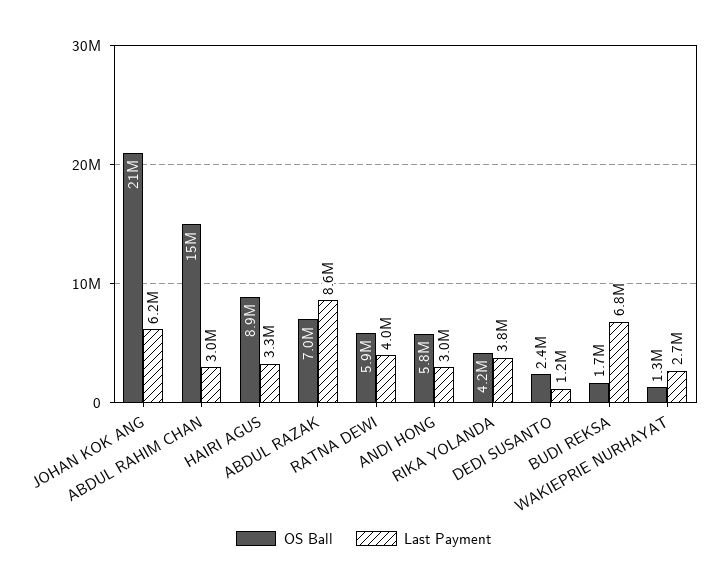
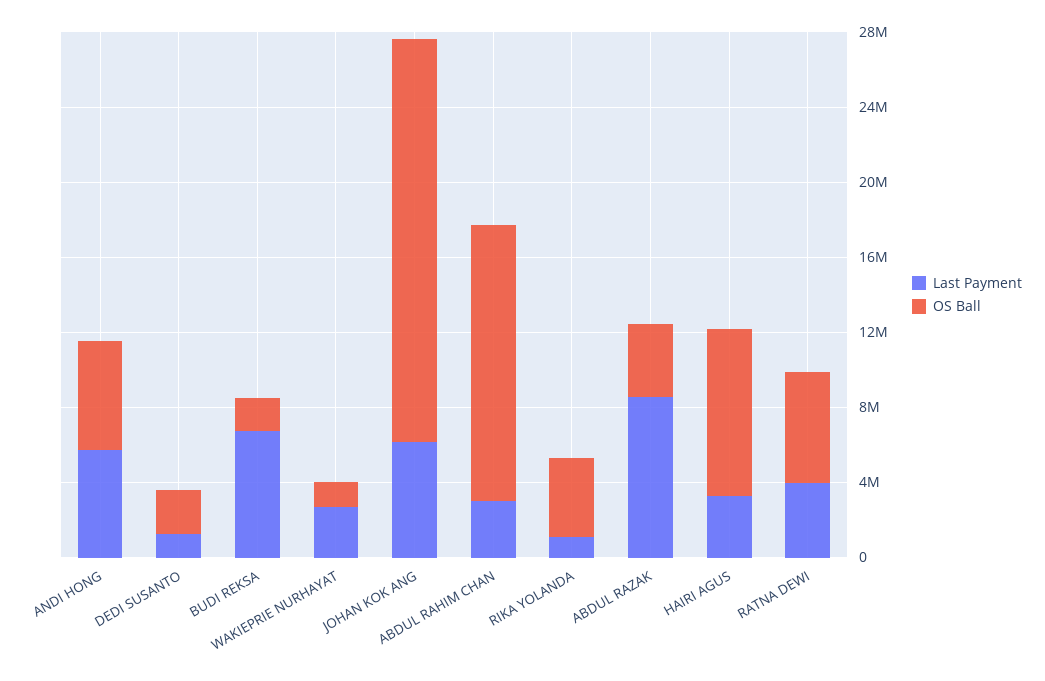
OS Ball, ABDUL RAZAK: 7000000 -> 4000000
Last Payment, ANDI HONG: 3000000 -> 6000000
Last Payment, RIKA YOLANDA: 3800000 -> 1000000

